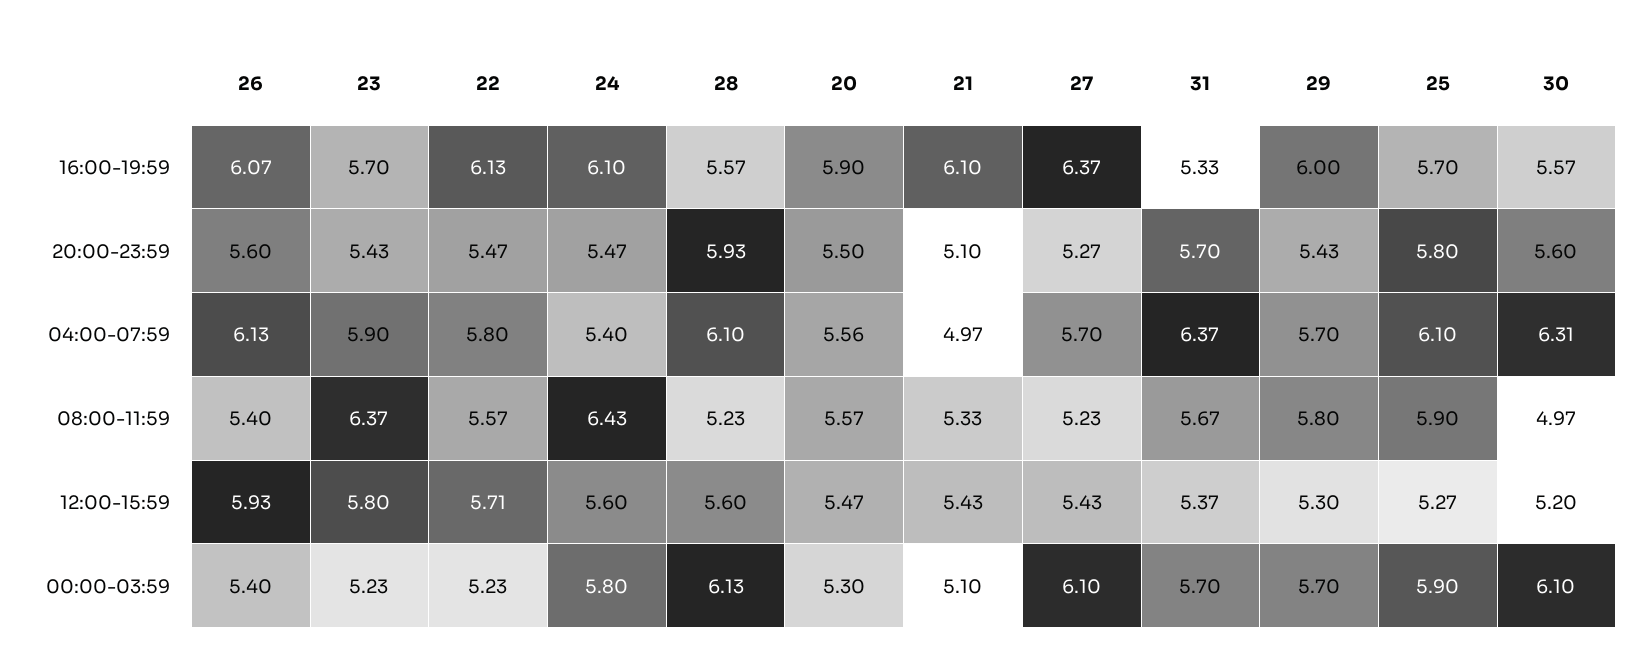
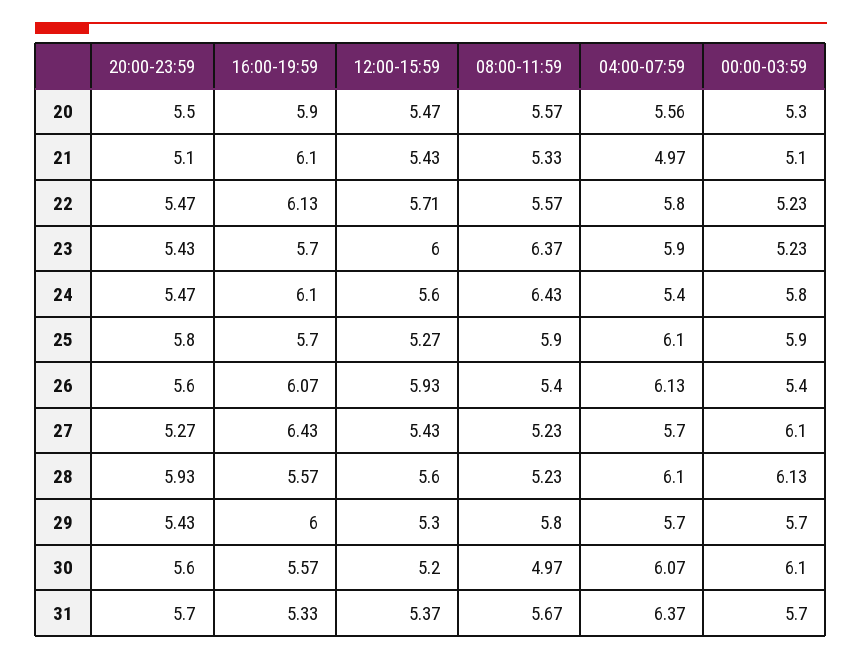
27, 16:00-19:59: 6.37 -> 6.43
30, 04:00-07:59: 6.31 -> 6.07
23, 12:00-15:59: 5.8 -> 6

